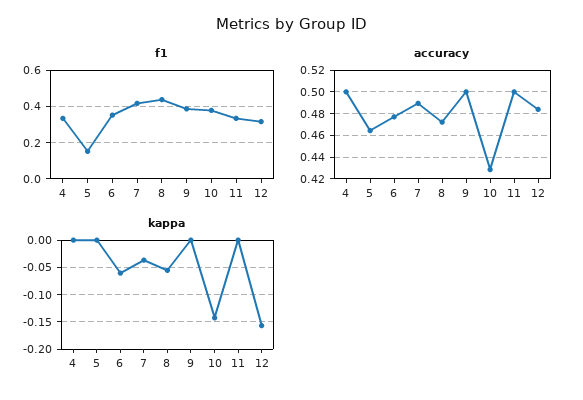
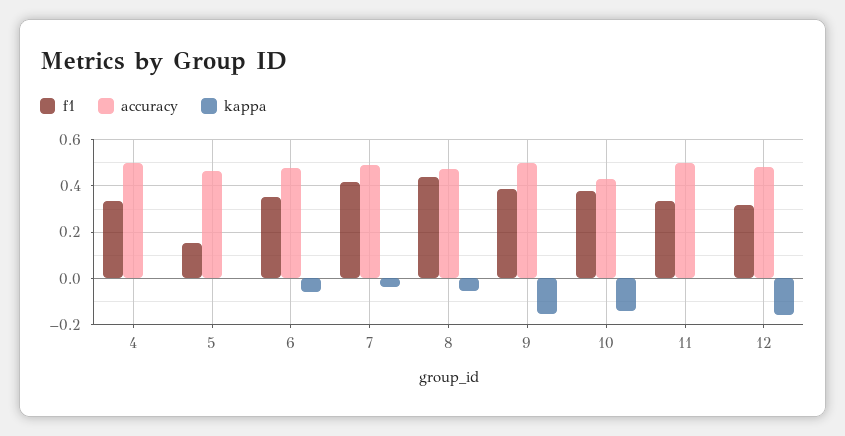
kappa, 9: 0 -> -0.15

